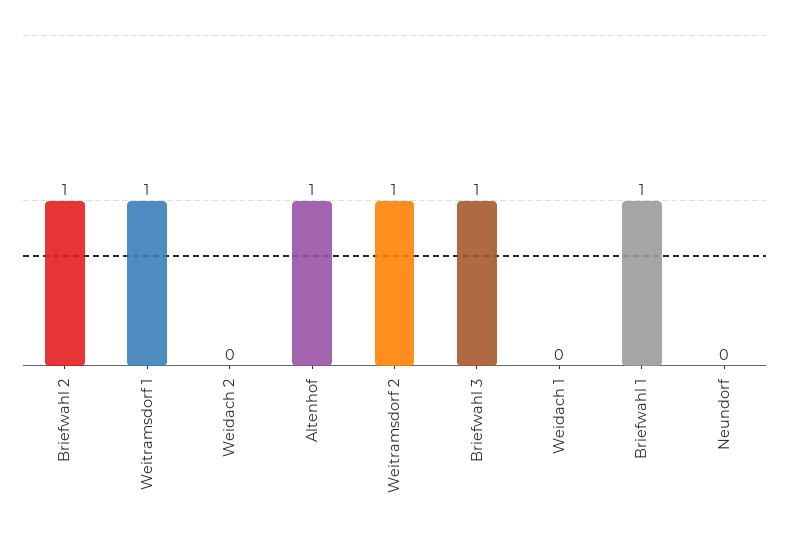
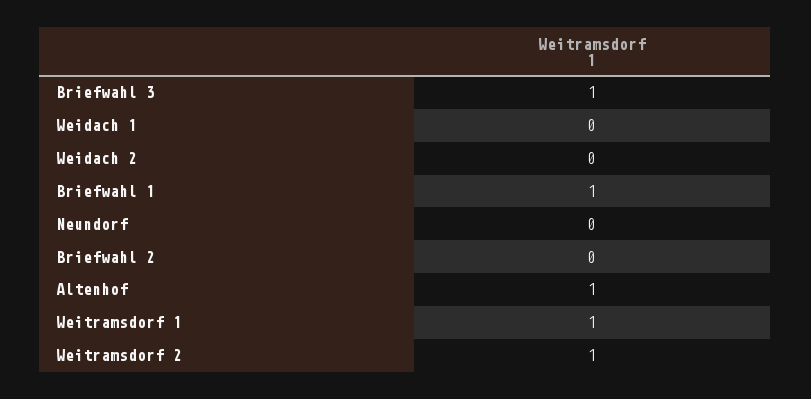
Briefwahl 2: 1 -> 0

